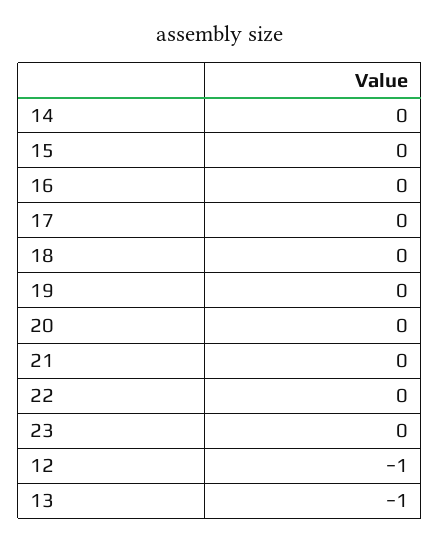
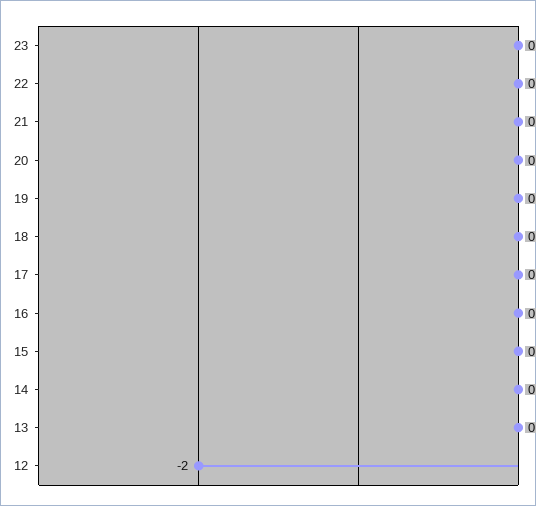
12: -1 -> -2
13: -1 -> 0

